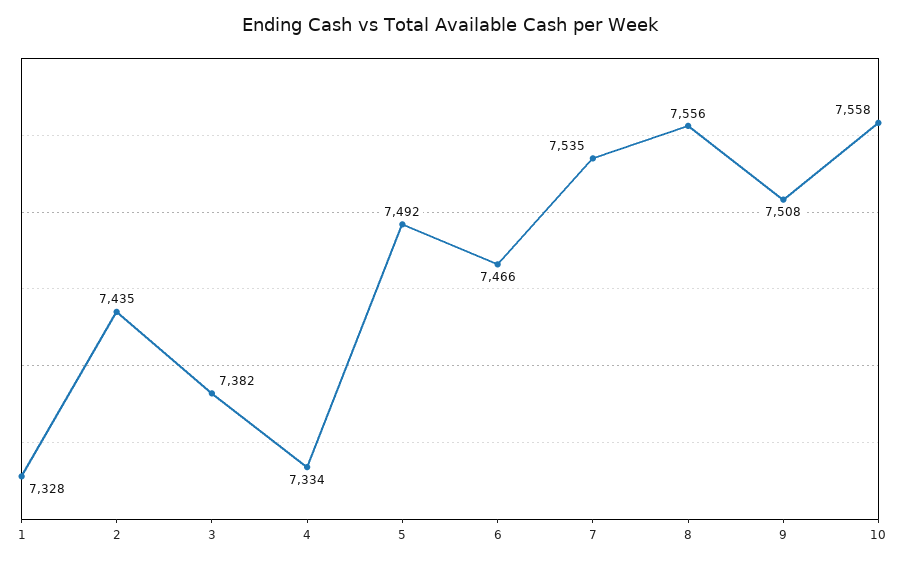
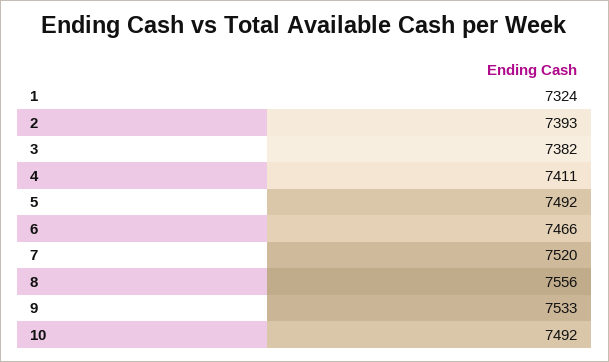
1: 7328 -> 7324
2: 7435 -> 7393
4: 7334 -> 7411
7: 7535 -> 7520
9: 7508 -> 7533
10: 7558 -> 7492

